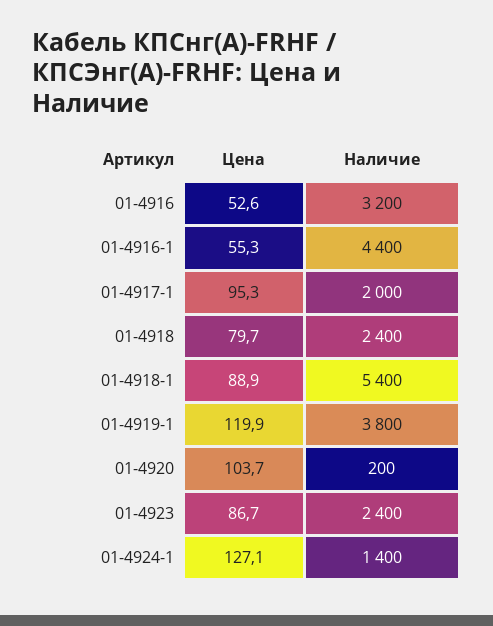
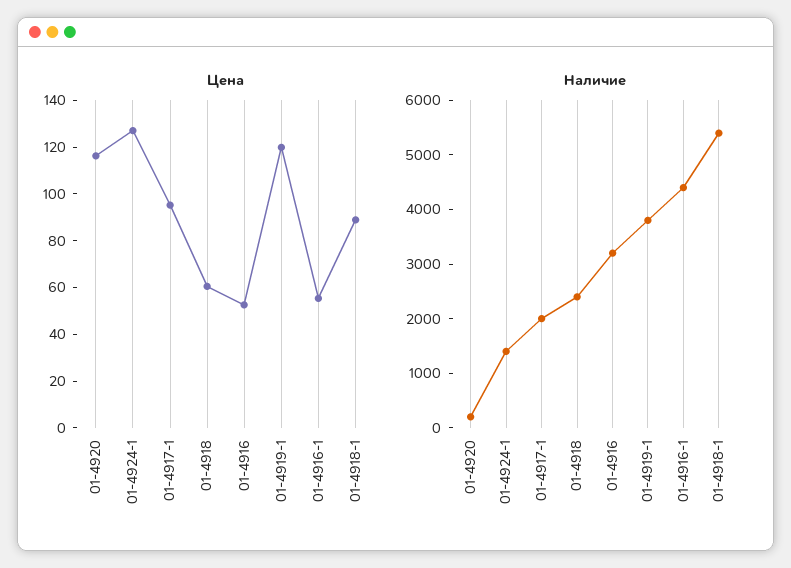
Цена, 01-4918: 79.7 -> 60
Цена, 01-4920: 103.7 -> 115
Цена, 01-4923: 86.7 -> none
Наличие, 01-4923: 2400 -> none

